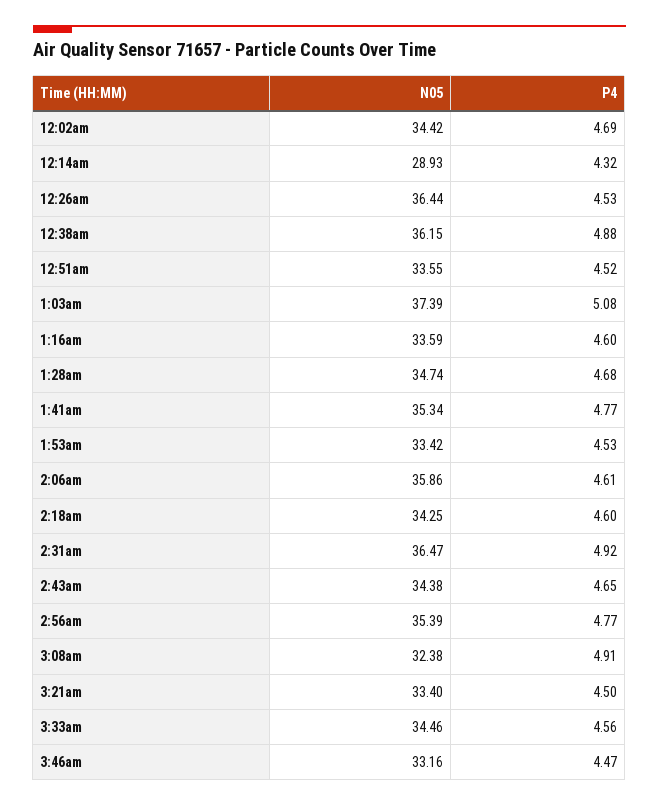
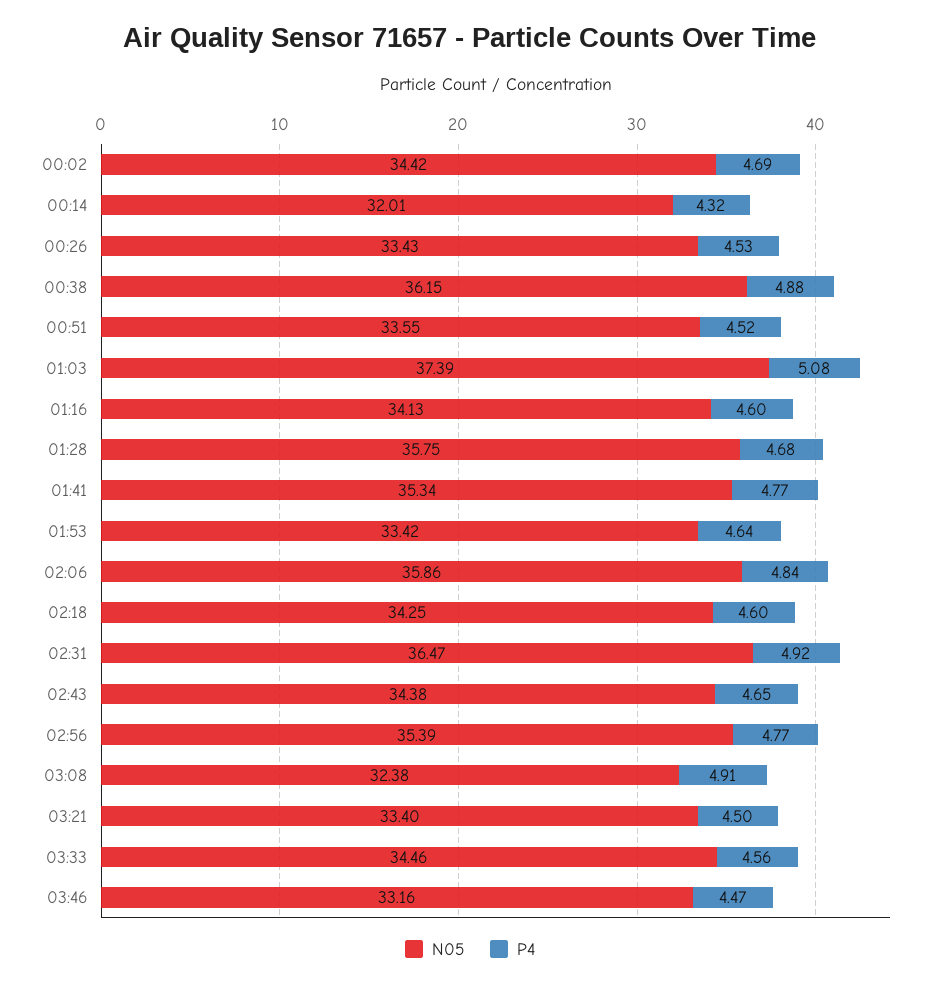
N05, 12:14am: 28.93 -> 32.01
N05, 12:26am: 36.44 -> 33.43
N05, 1:16am: 33.59 -> 34.13
N05, 1:28am: 34.74 -> 35.75
P4, 1:53am: 4.53 -> 4.64
P4, 2:06am: 4.61 -> 4.84

